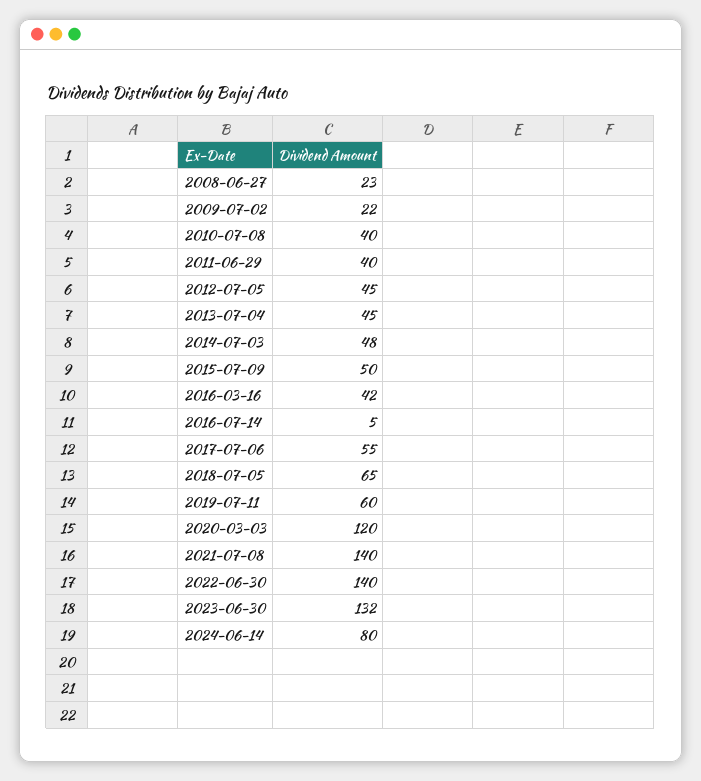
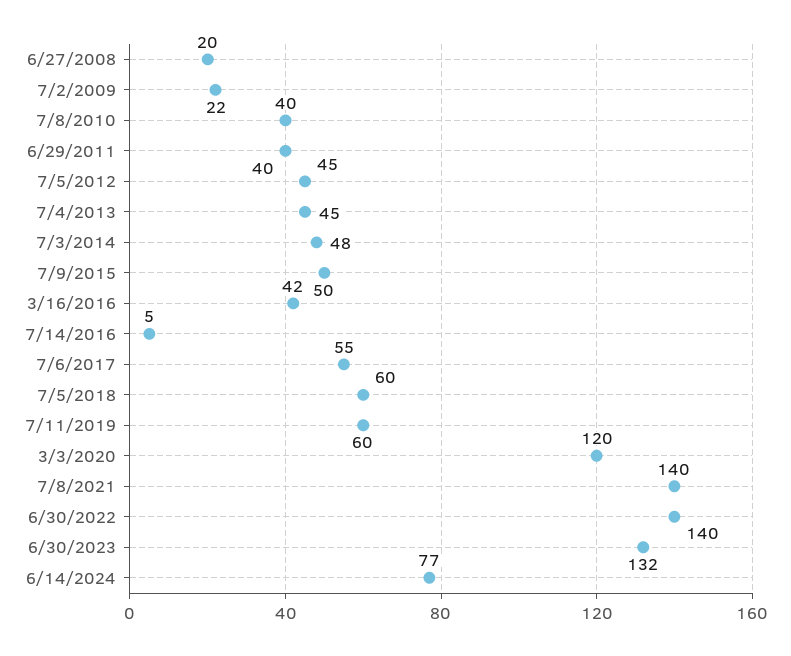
2008-06-27: 23 -> 20
2018-07-05: 65 -> 60
2024-06-14: 80 -> 77

